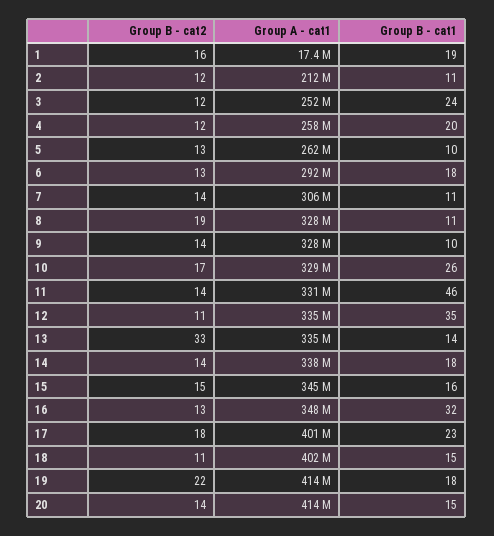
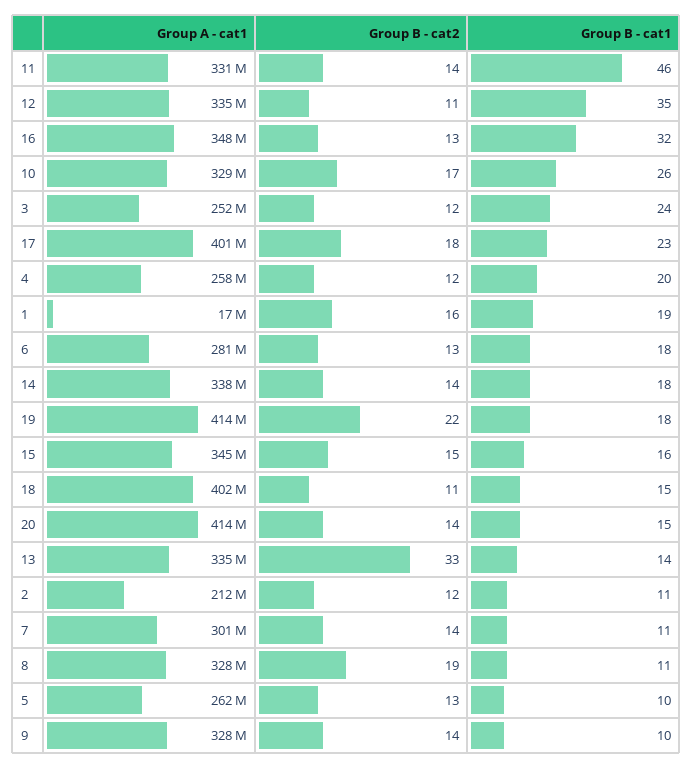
Group A - cat1, 6: 292000000 -> 281000000
Group A - cat1, 7: 306000000 -> 301000000

